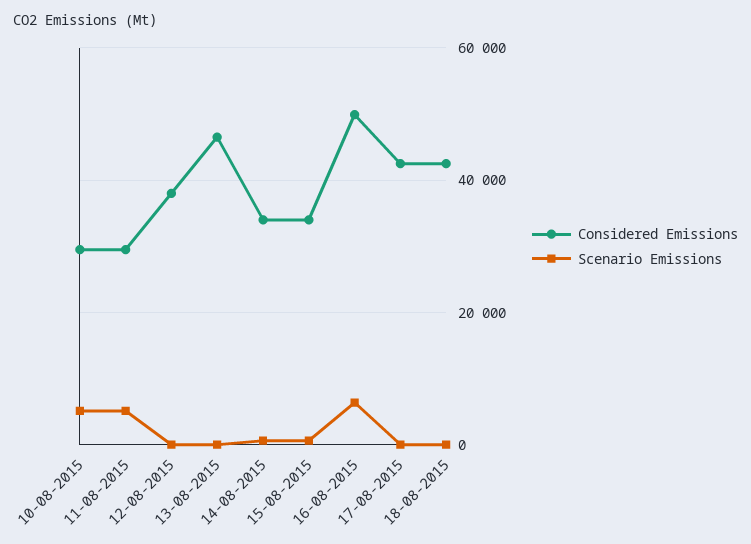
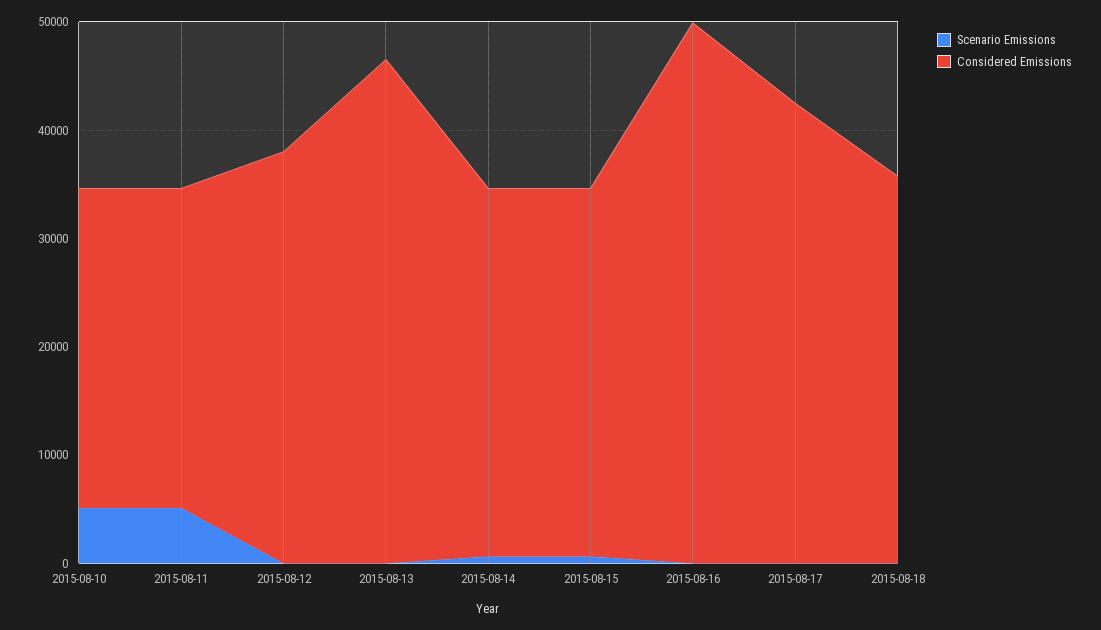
Scenario Emissions, 16-08-2015: 6000 -> 0
Considered Emissions, 18-08-2015: 42000 -> 36000

